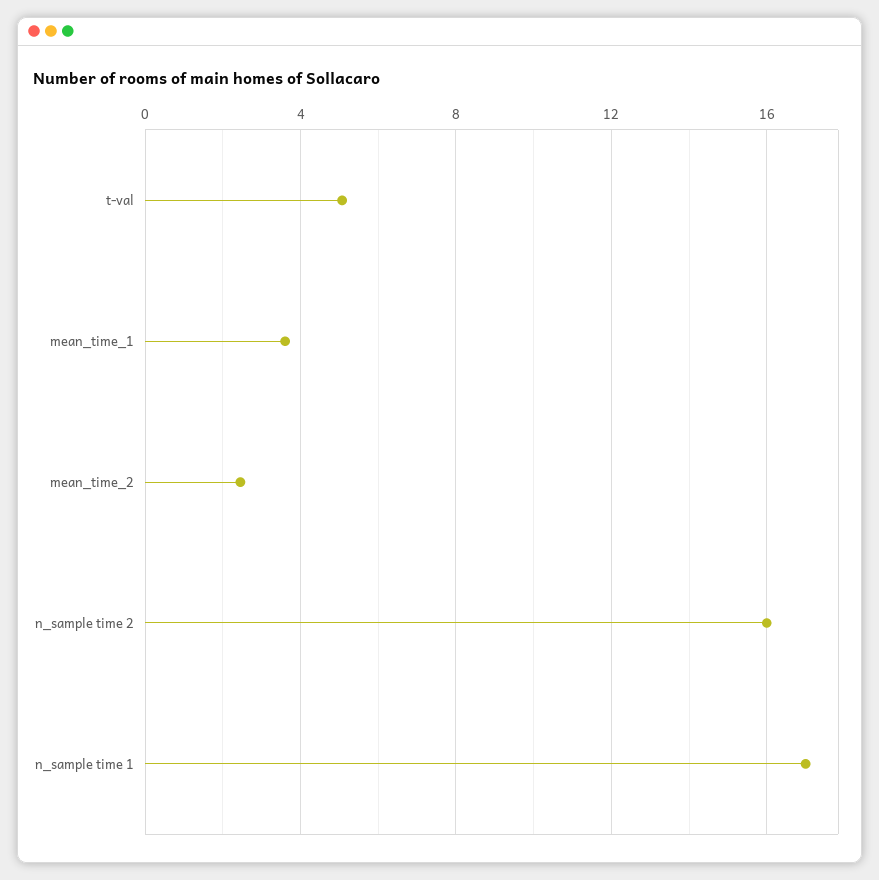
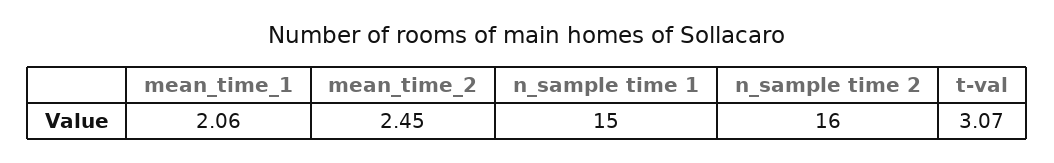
t-val: 5 -> 3.07
mean_time_1: 3.5 -> 2.06
n_sample time 1: 17 -> 15

